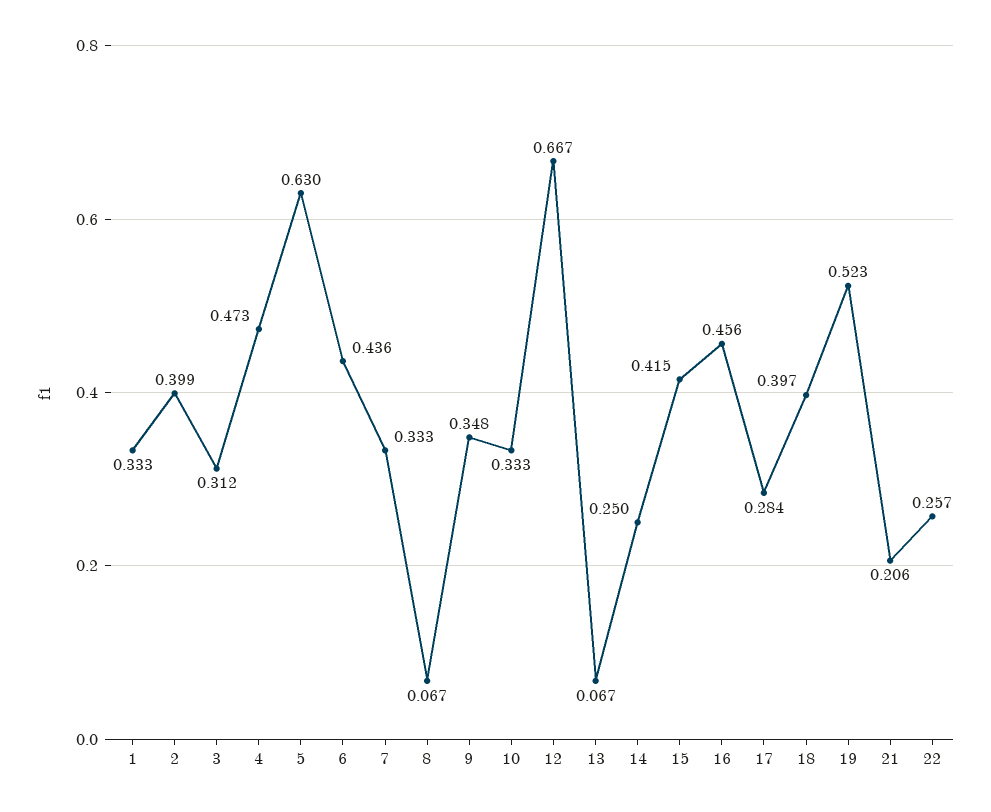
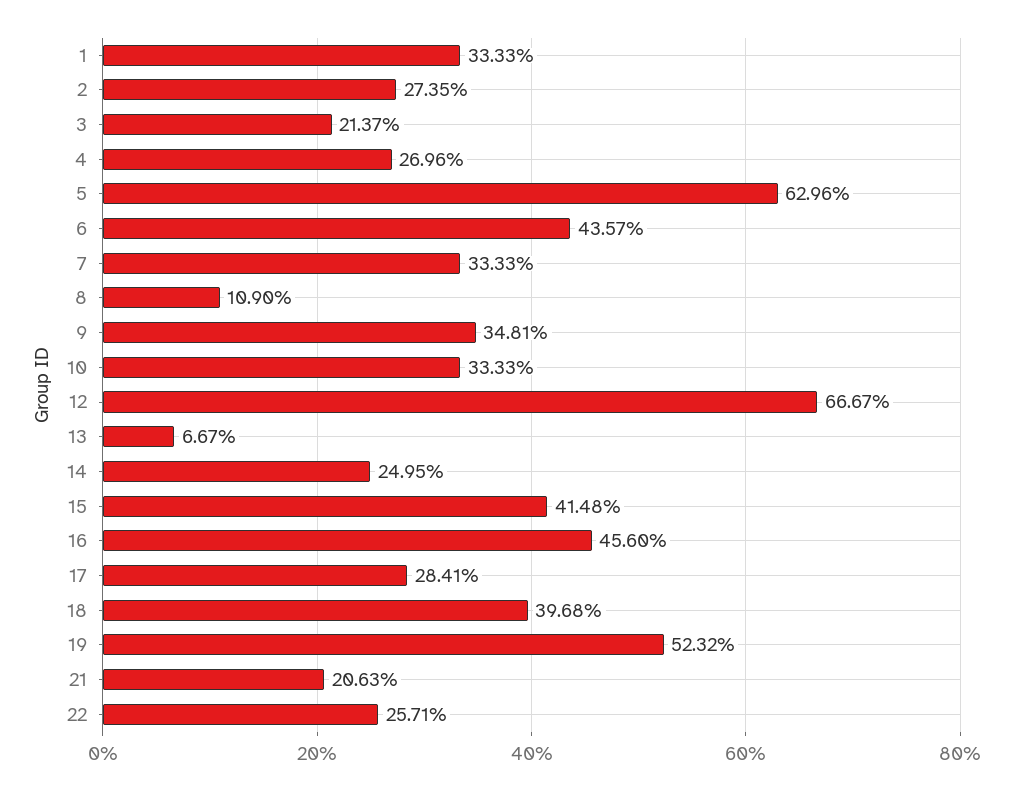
2: 0.399 -> 0.2735
3: 0.312 -> 0.2137
4: 0.473 -> 0.2696
8: 0.067 -> 0.109

